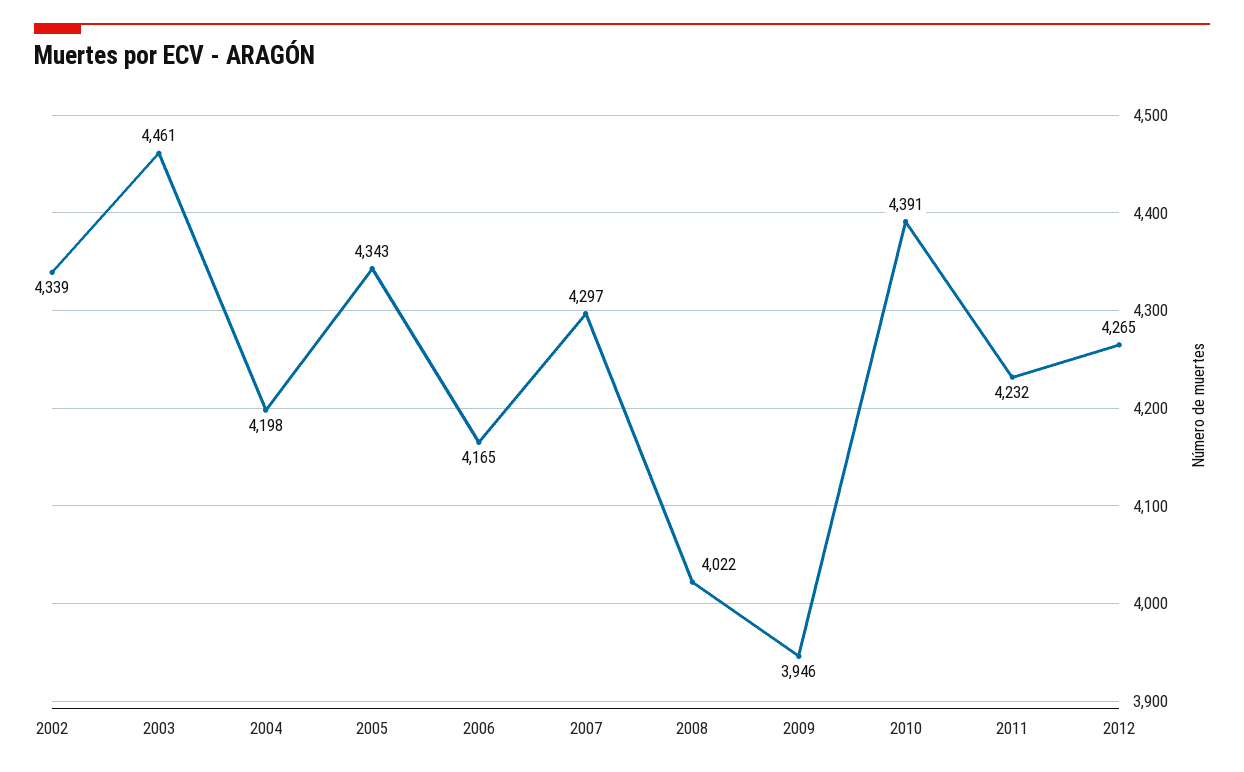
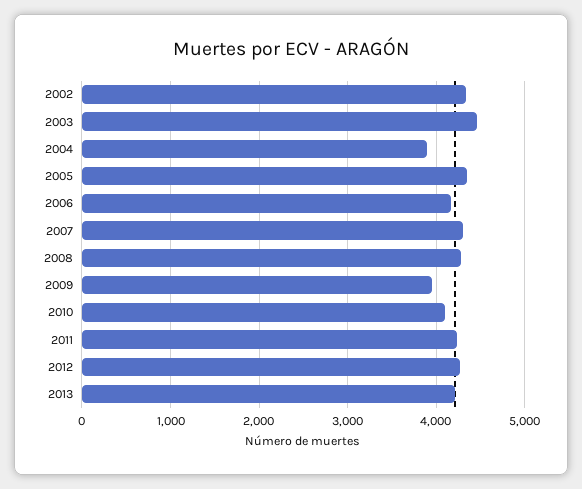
2004: 4198 -> 3900
2008: 4022 -> 4300
2010: 4391 -> 4100
2013: none -> 4200

